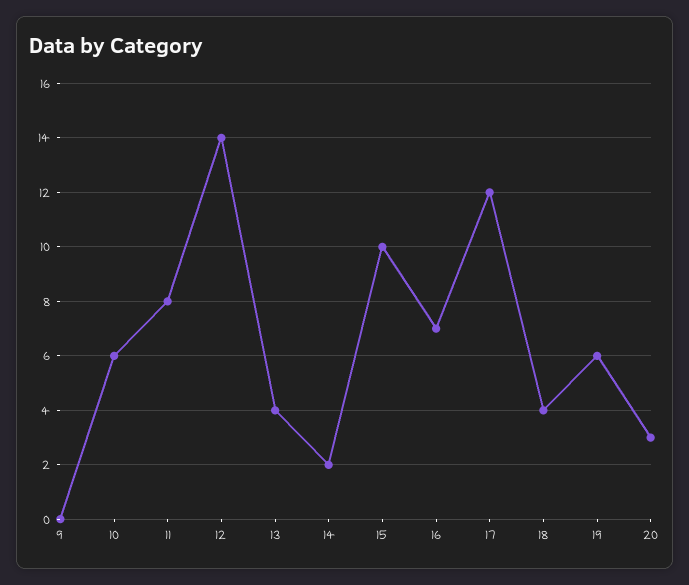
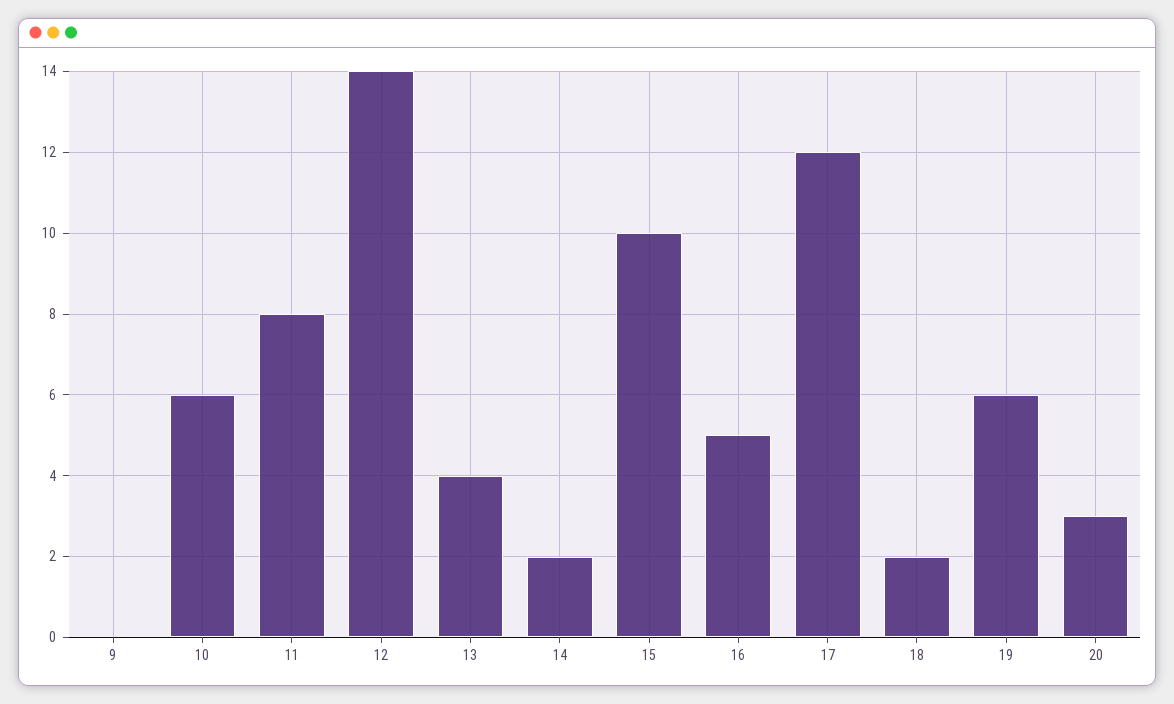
16: 7 -> 5
18: 4 -> 2

